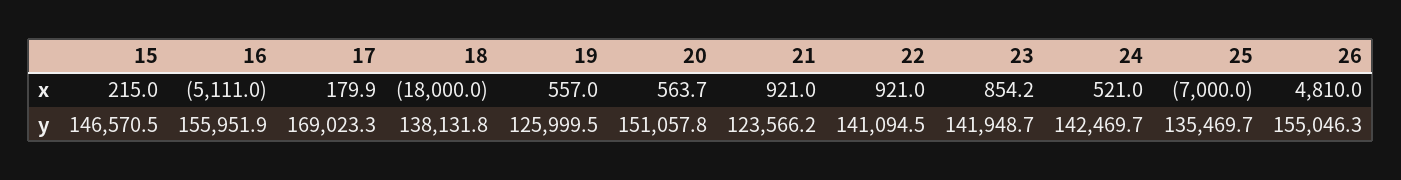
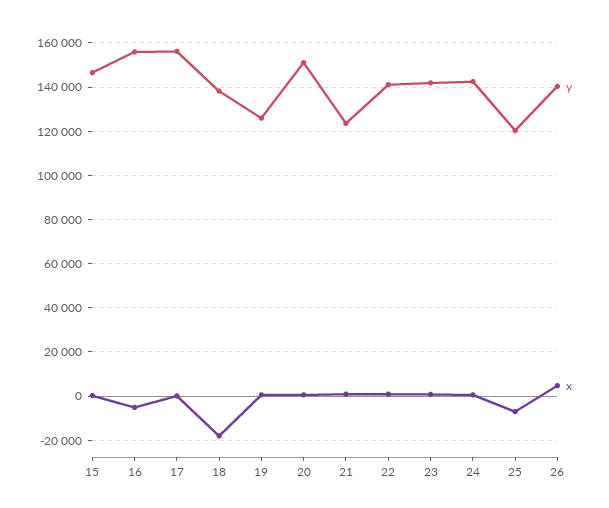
y, 17: 169023.3 -> 155000
y, 25: 135469.7 -> 120000
y, 26: 155046.3 -> 140000

